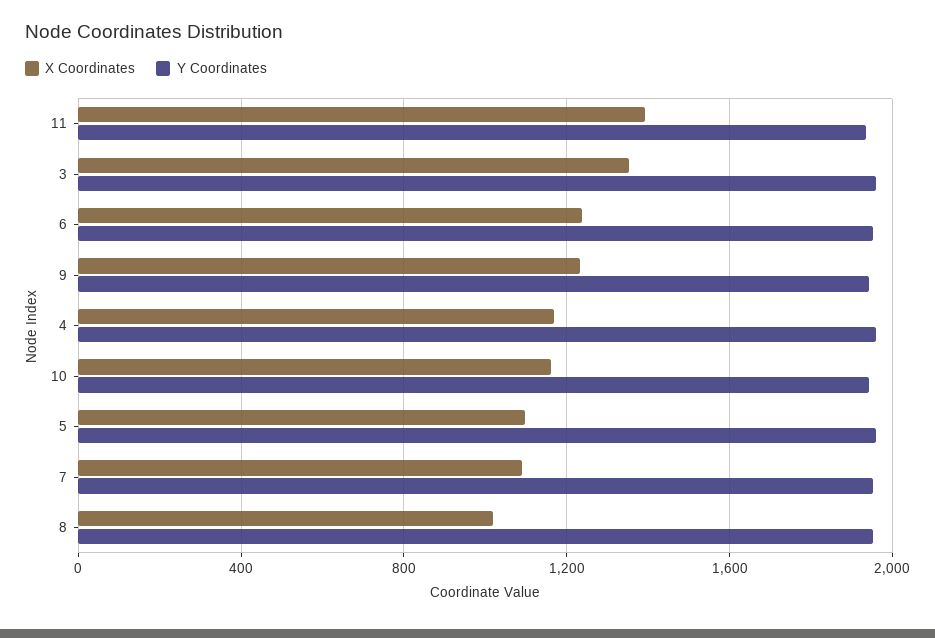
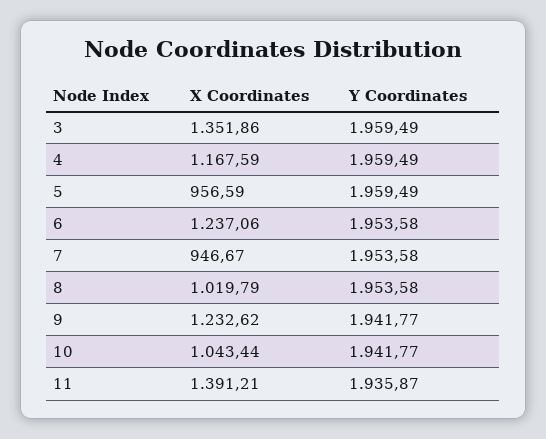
X Coordinates, 10: 1150 -> 1043.44
X Coordinates, 5: 1100 -> 956.59
X Coordinates, 7: 1100 -> 946.67

